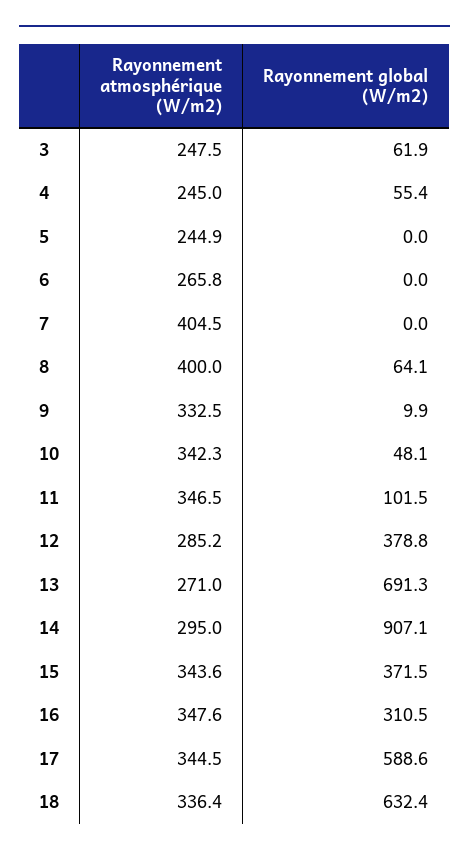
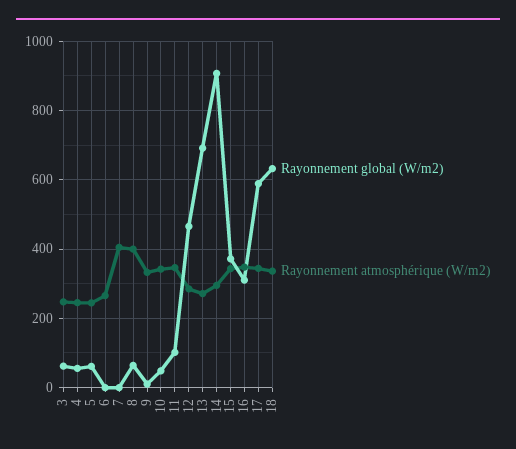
Rayonnement global (W/m2), 5: 0 -> 60
Rayonnement global (W/m2), 12: 378.8 -> 460

